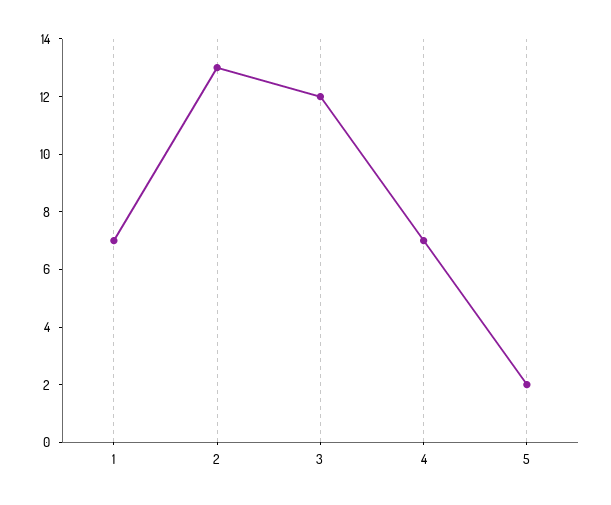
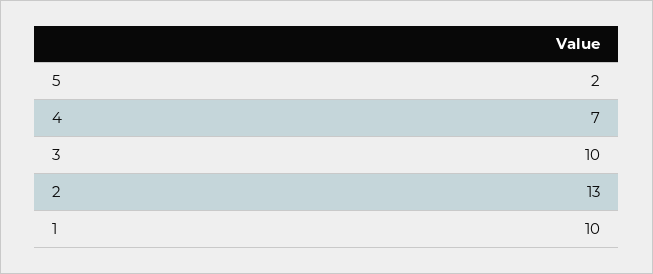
1: 7 -> 10
3: 12 -> 10

